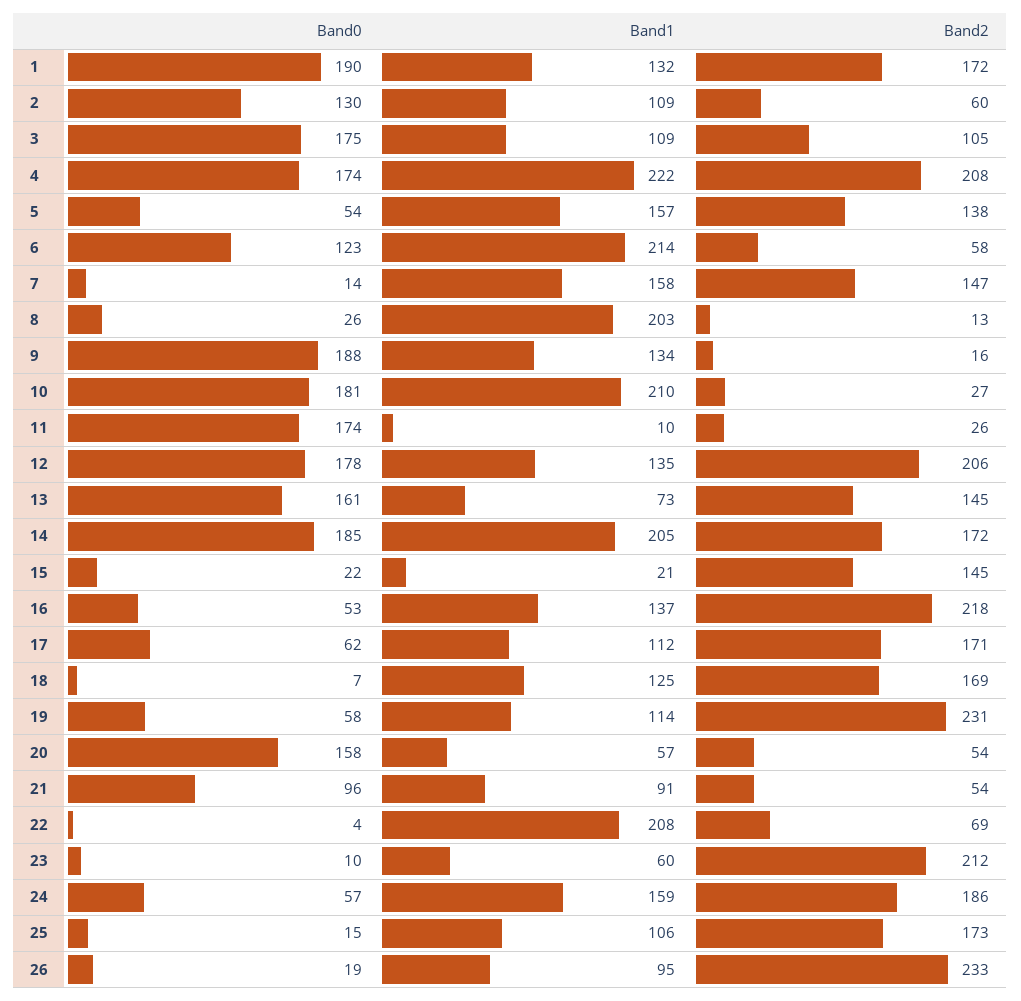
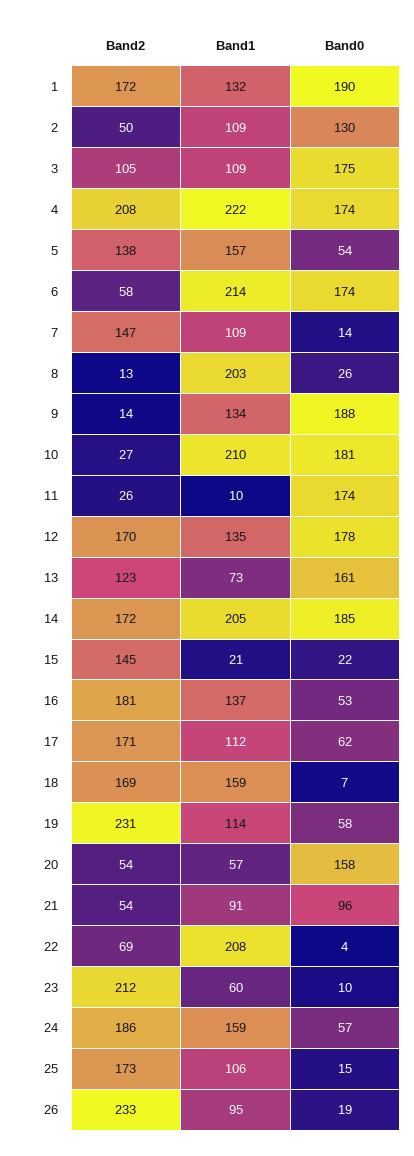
Band2, 2: 60 -> 50
Band0, 6: 123 -> 174
Band1, 7: 158 -> 109
Band2, 9: 16 -> 14
Band2, 12: 206 -> 170
Band2, 13: 145 -> 123
Band2, 16: 218 -> 181
Band1, 18: 125 -> 159

